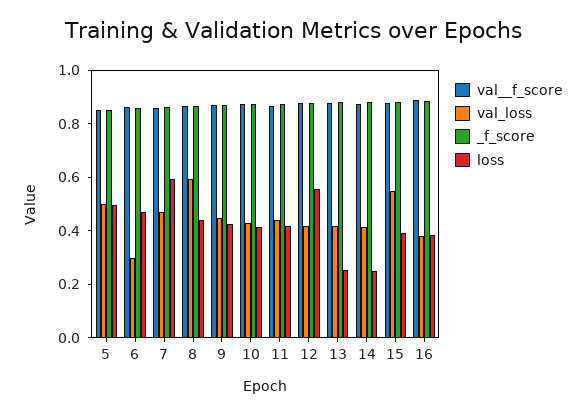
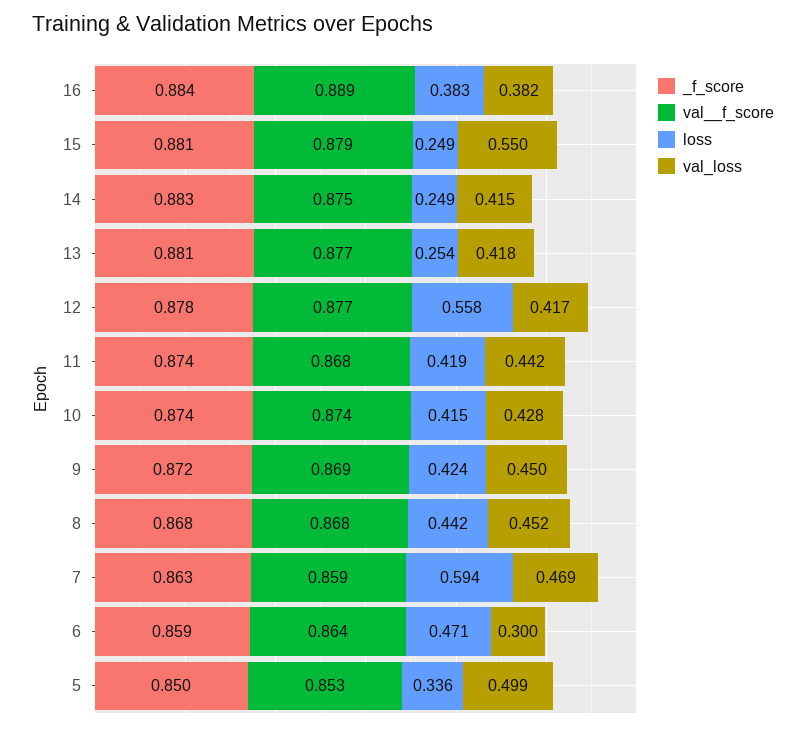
loss, 5: 0.5 -> 0.336
val_loss, 8: 0.6 -> 0.452
loss, 15: 0.4 -> 0.249

